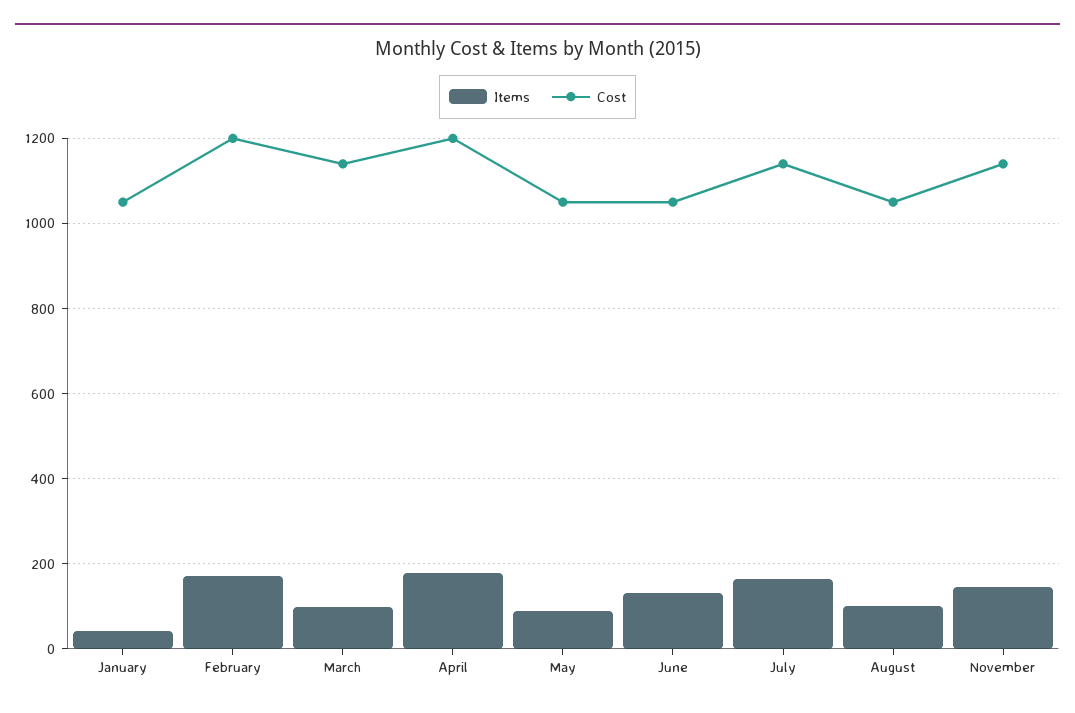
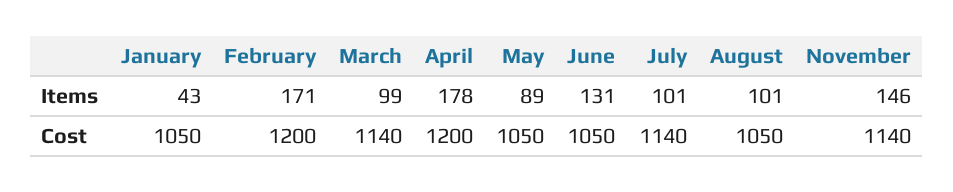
Items, July: 160 -> 101

